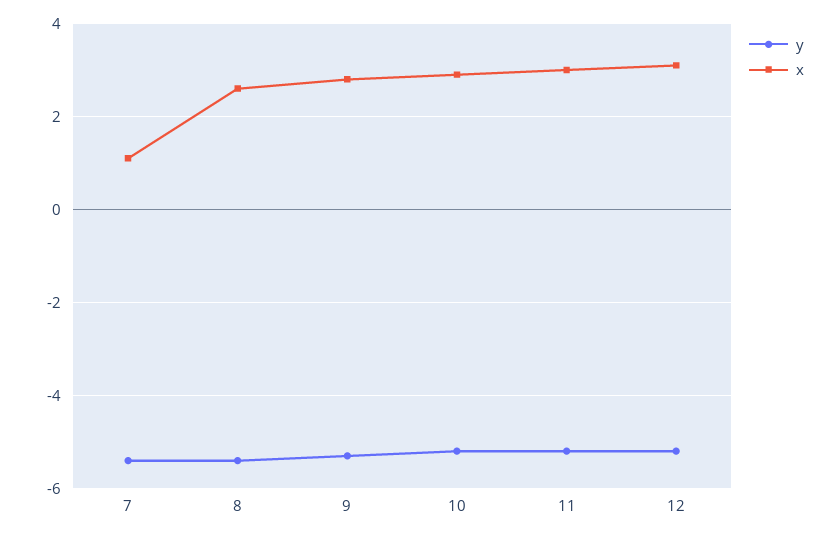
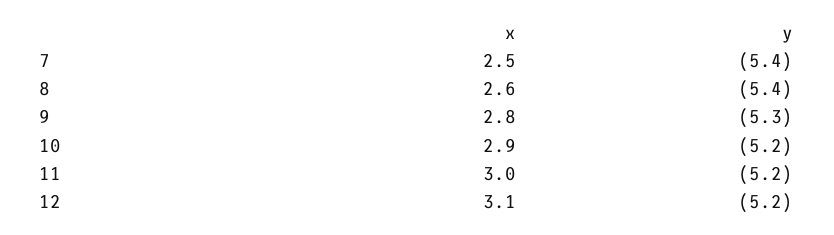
x, 7: 1 -> 2.5

